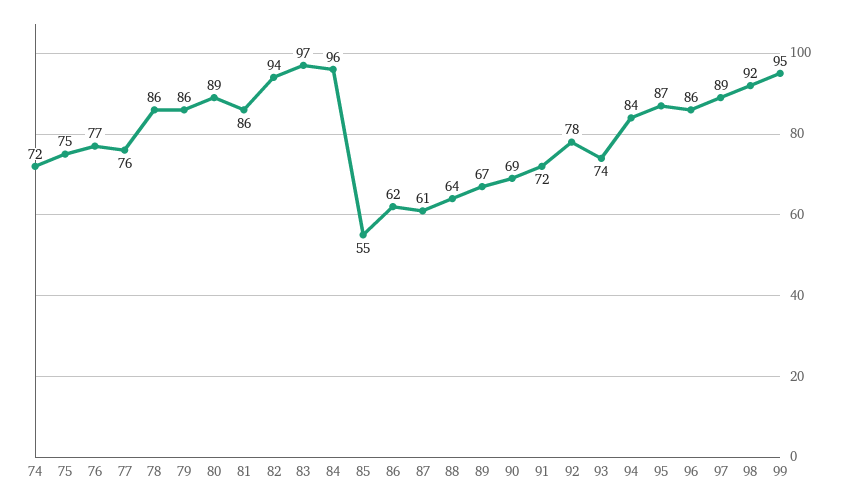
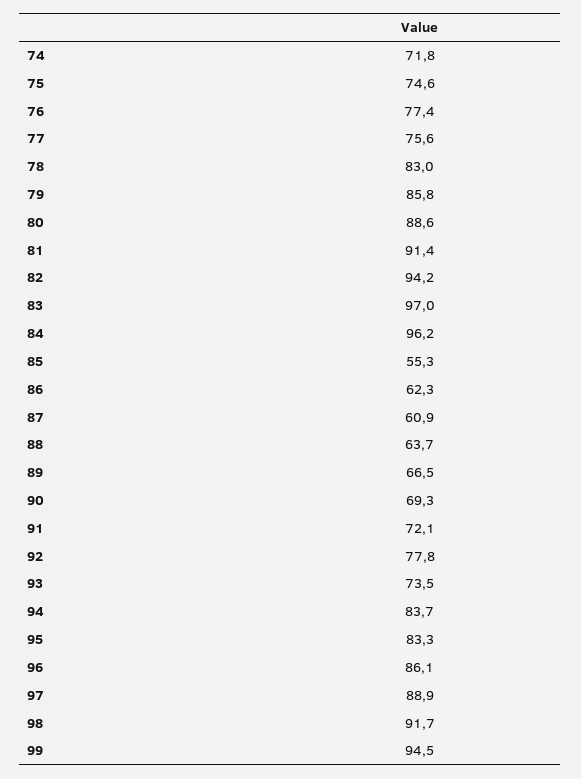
78: 86 -> 83
81: 86 -> 91.4
95: 87 -> 83.3

